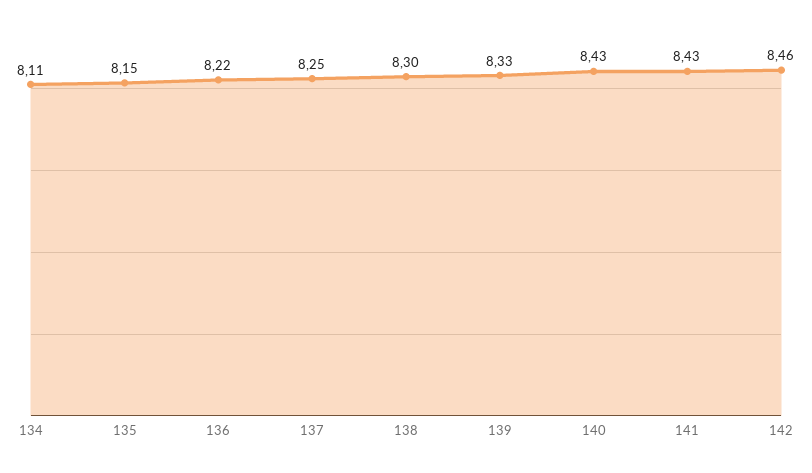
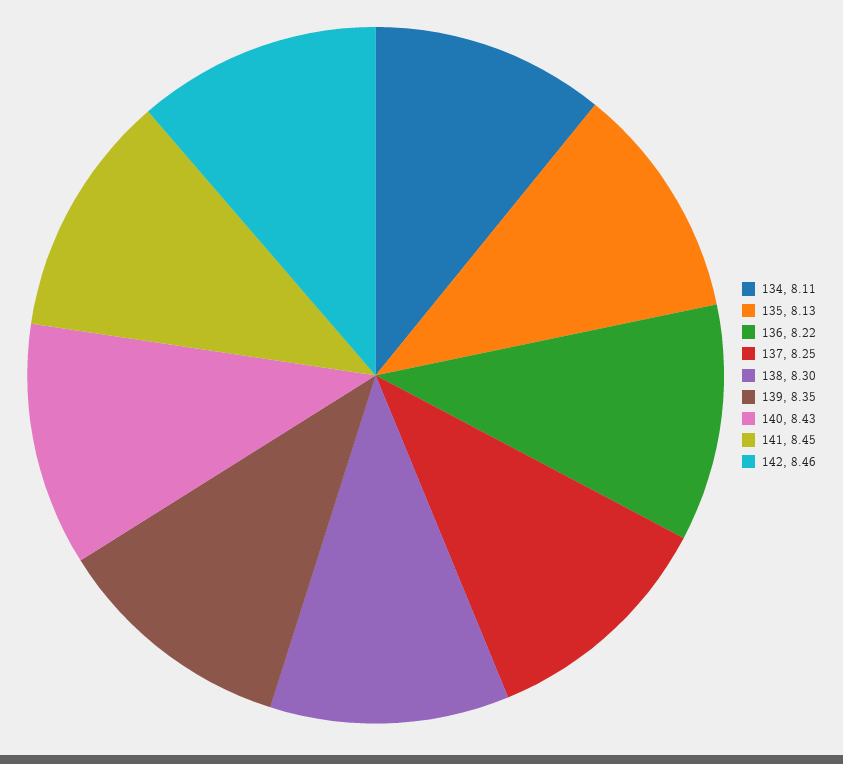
135: 8.15 -> 8.13
139: 8.33 -> 8.35
141: 8.43 -> 8.45

